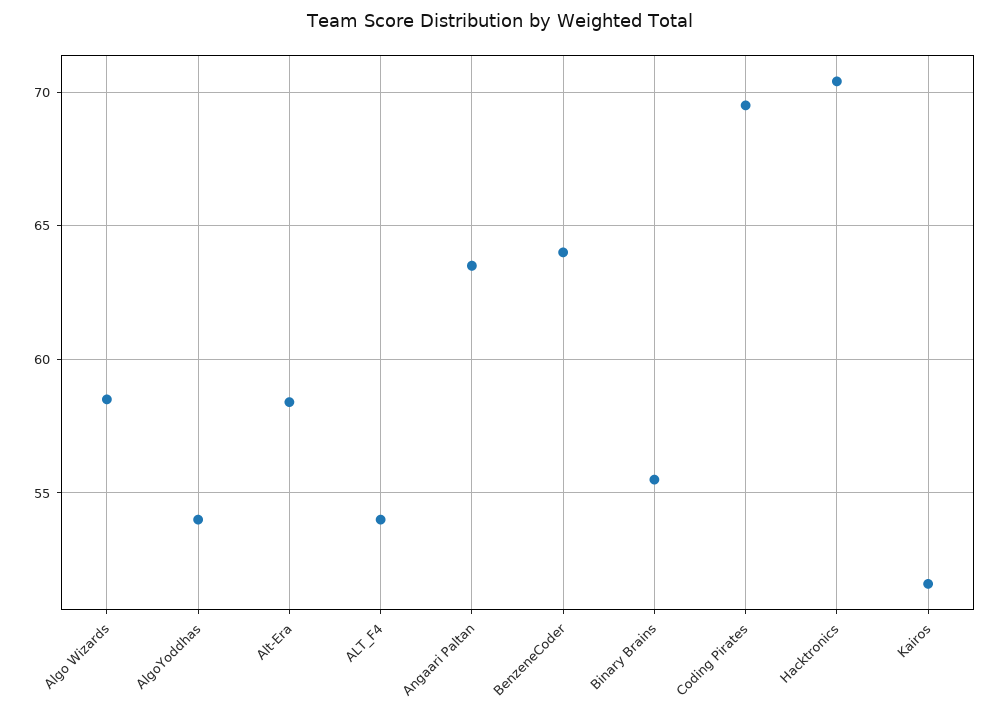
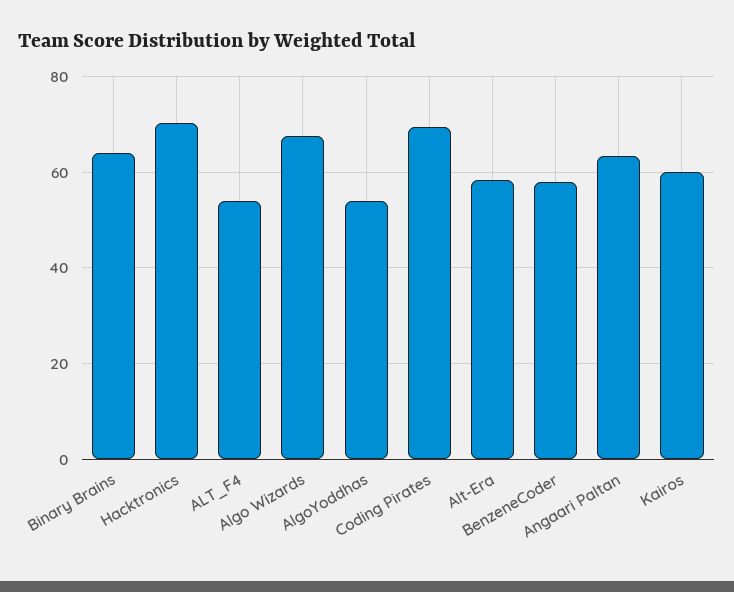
Algo Wizards: 58.5 -> 68
BenzeneCoder: 64 -> 58
Binary Brains: 55.5 -> 64
Kairos: 51.5 -> 60

